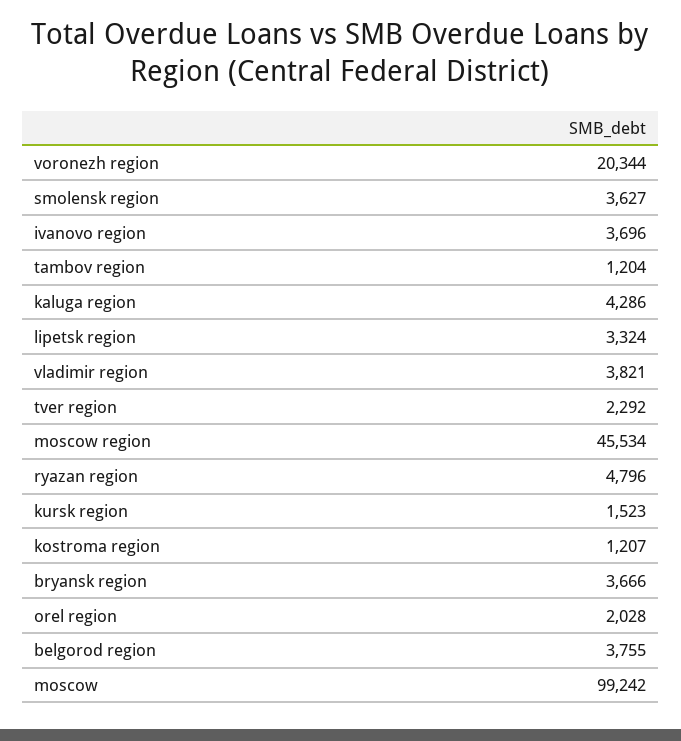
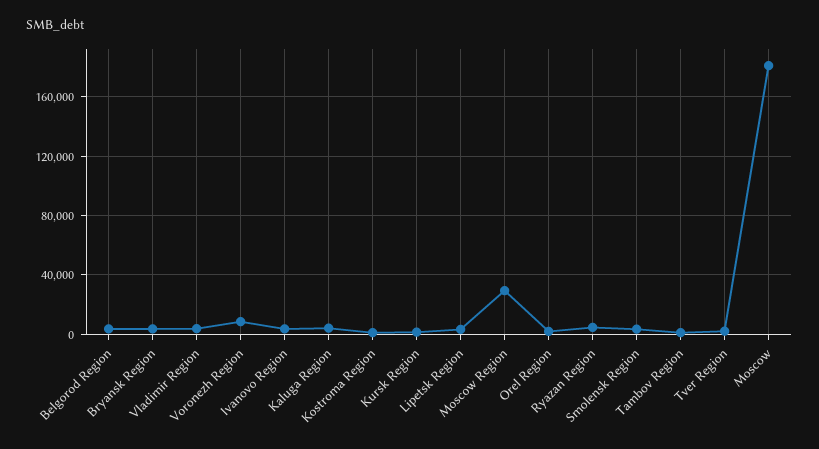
voronezh region: 20344 -> 10000
moscow region: 45534 -> 30000
moscow: 99242 -> 180000

